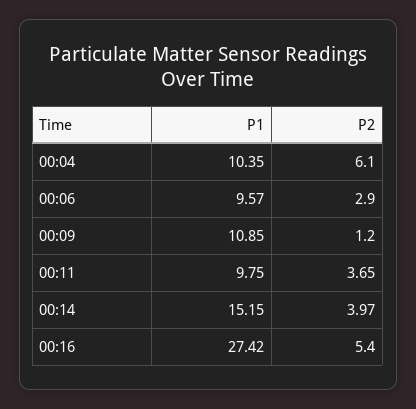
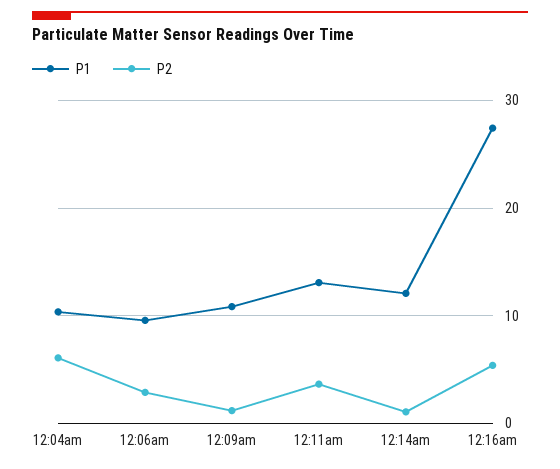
P1, 00:11: 9.75 -> 13
P1, 00:14: 15.15 -> 12
P2, 00:14: 3.97 -> 1

